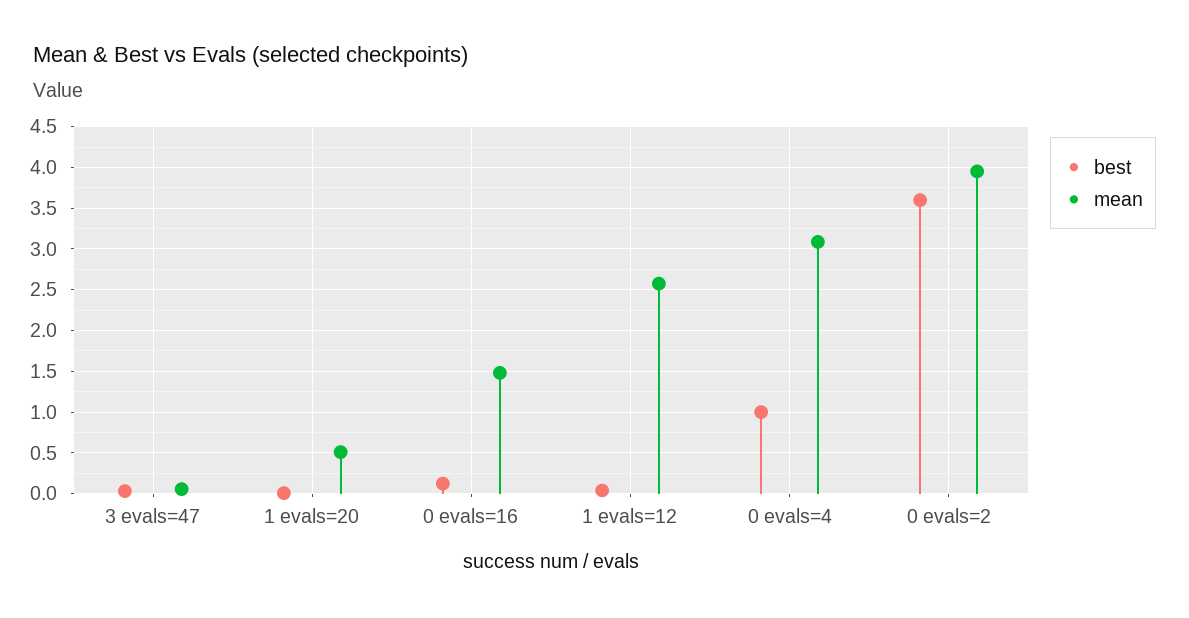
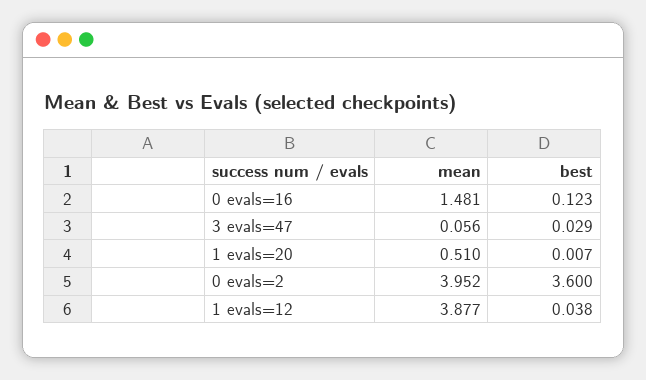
mean, 1 evals=12: 2.6 -> 3.877
best, 0 evals=4: 1 -> none
mean, 0 evals=4: 3.1 -> none

